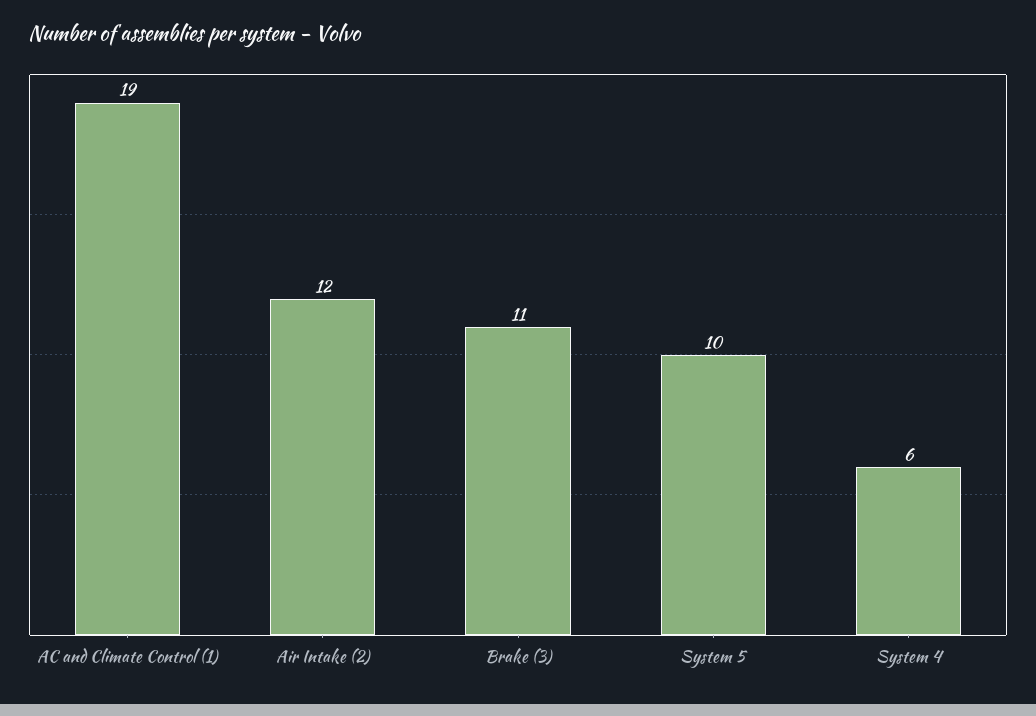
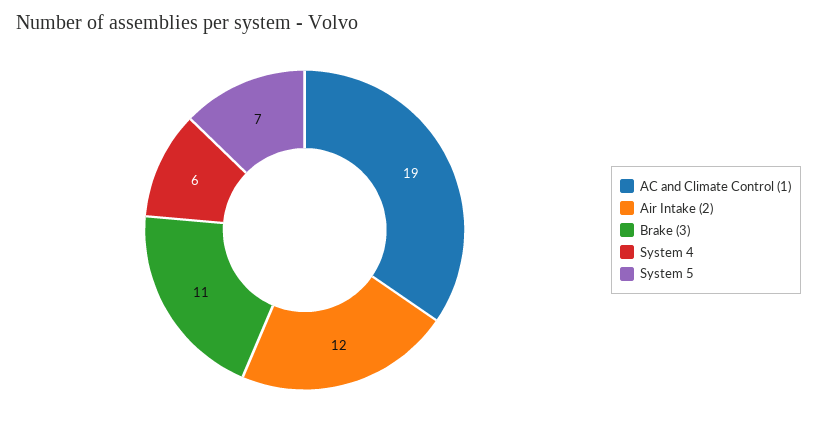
System 5: 10 -> 7

